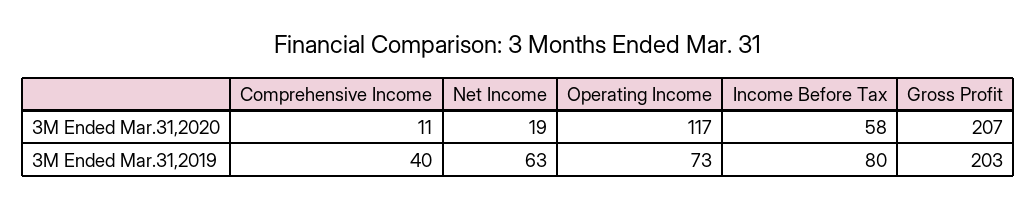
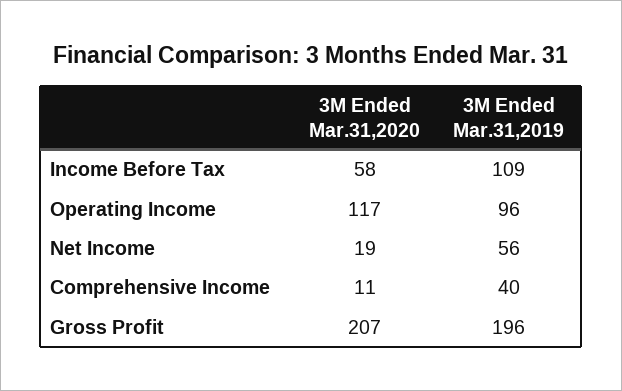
Net Income, 3M Ended Mar.31,2019: 63 -> 56
Operating Income, 3M Ended Mar.31,2019: 73 -> 96
Income Before Tax, 3M Ended Mar.31,2019: 80 -> 109
Gross Profit, 3M Ended Mar.31,2019: 203 -> 196

